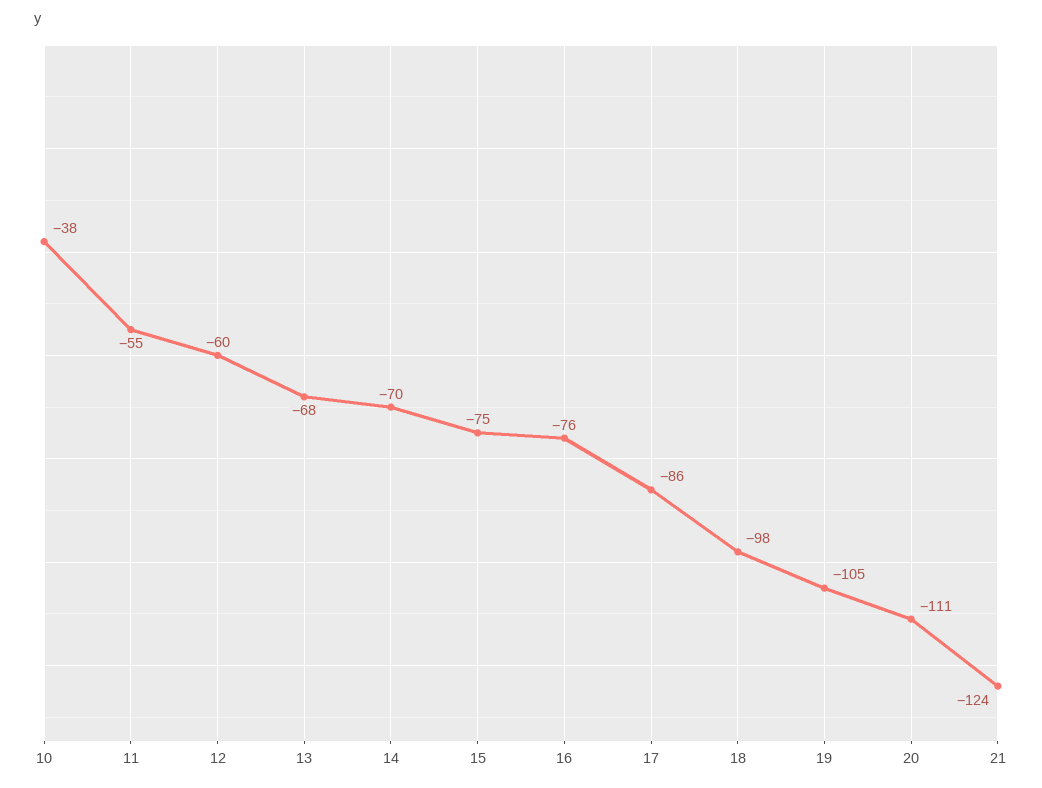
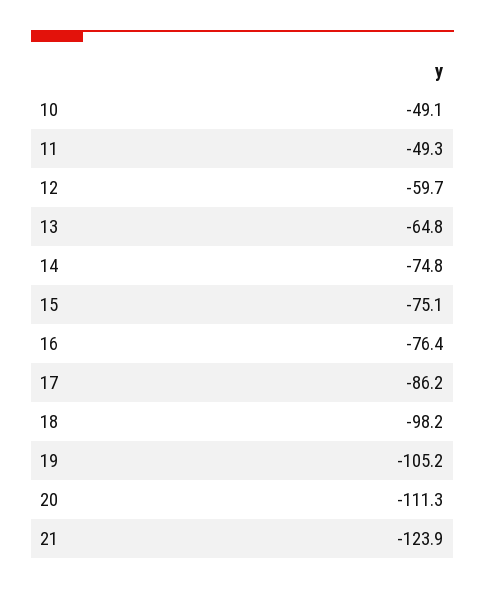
10: -38 -> -49.1
11: -55 -> -49.3
13: -68 -> -64.8
14: -70 -> -74.8

